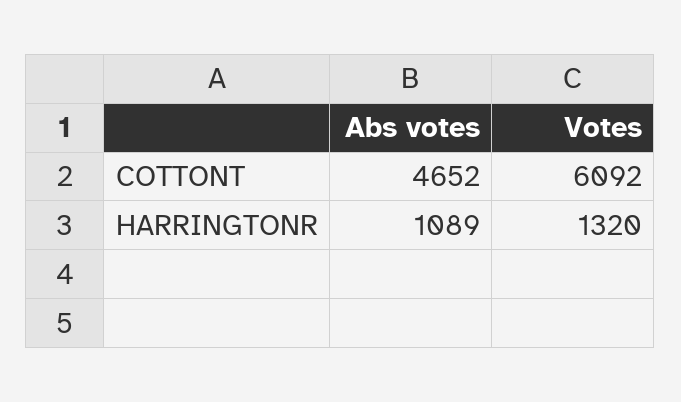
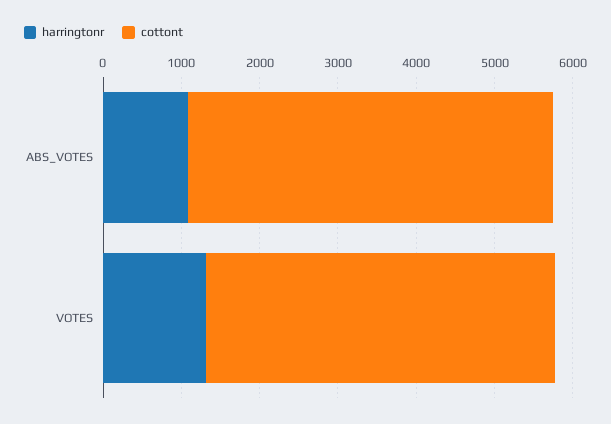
COTTONT, Votes: 6092 -> 4400

